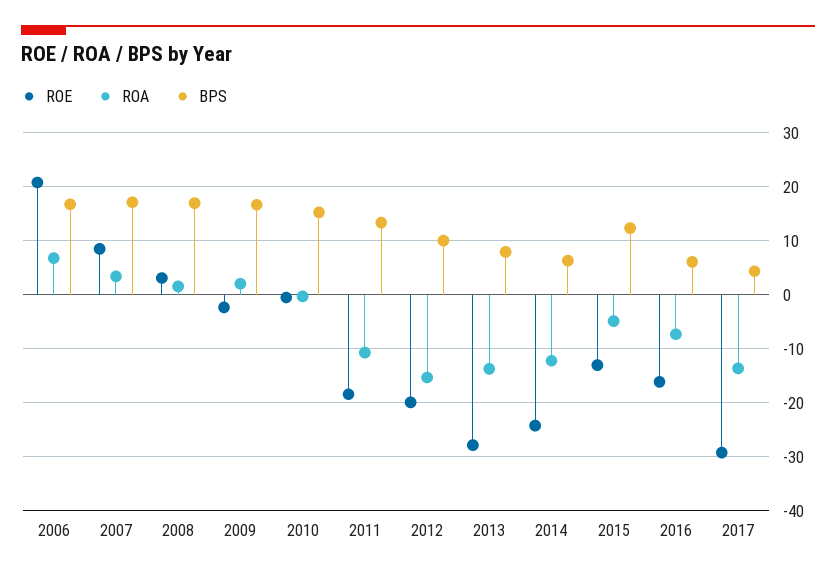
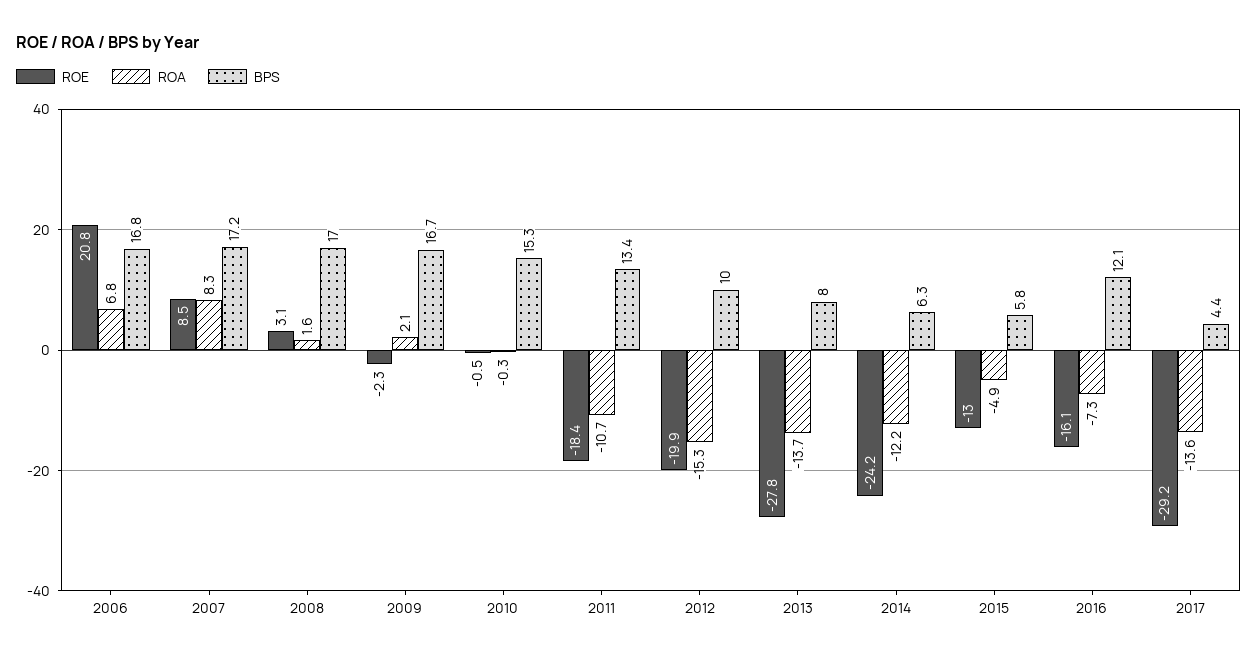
ROA, 2007: 4 -> 8.3
BPS, 2015: 12 -> 5.8
BPS, 2016: 6 -> 12.1

